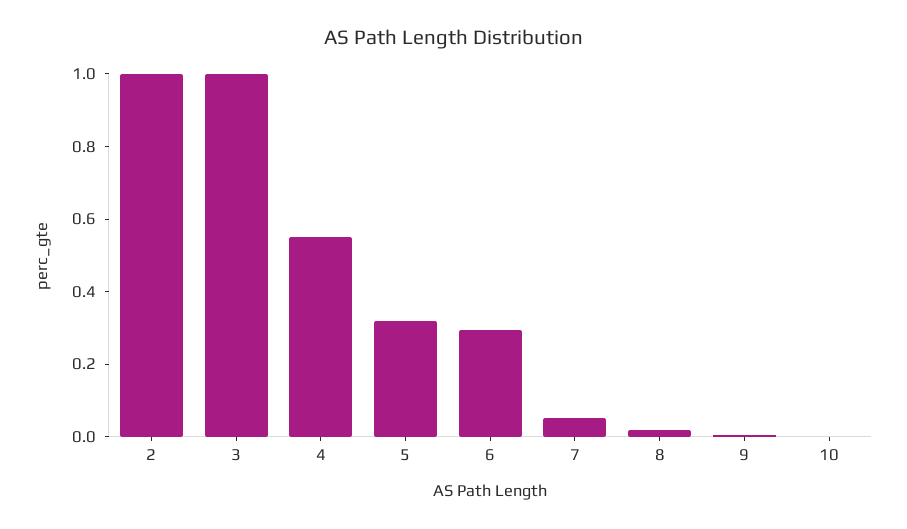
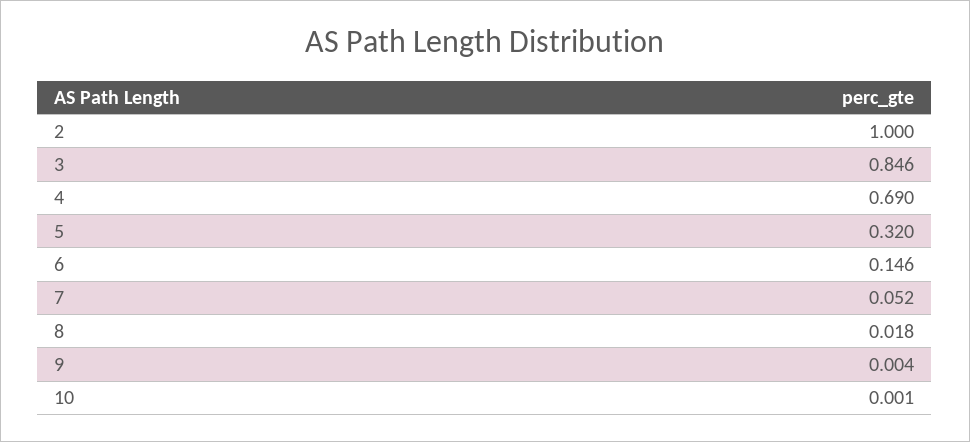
3: 1 -> 0.846
4: 0.55 -> 0.69
6: 0.3 -> 0.146

